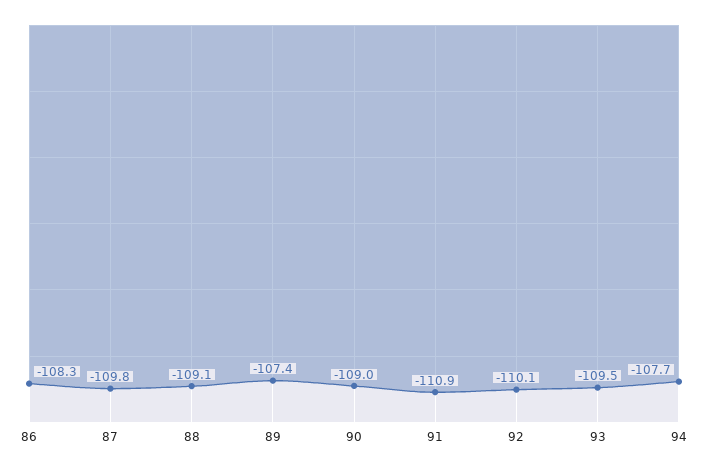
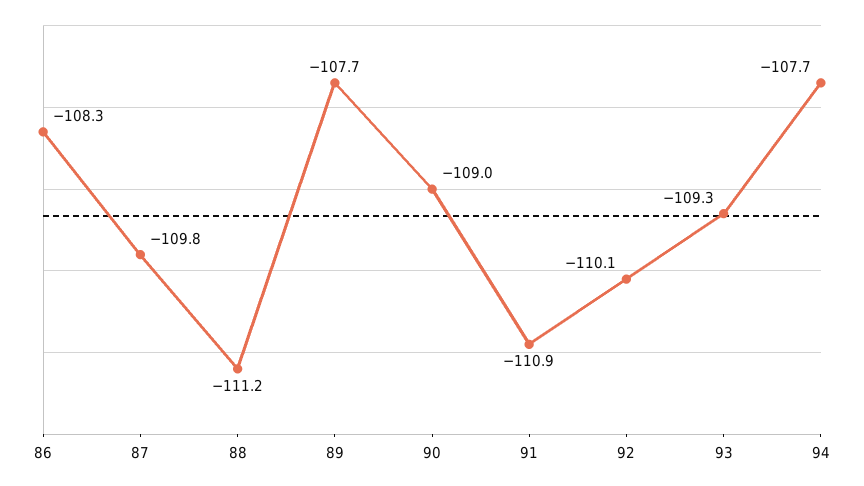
88: -109.1 -> -111.2
89: -107.4 -> -107.7
93: -109.5 -> -109.3

